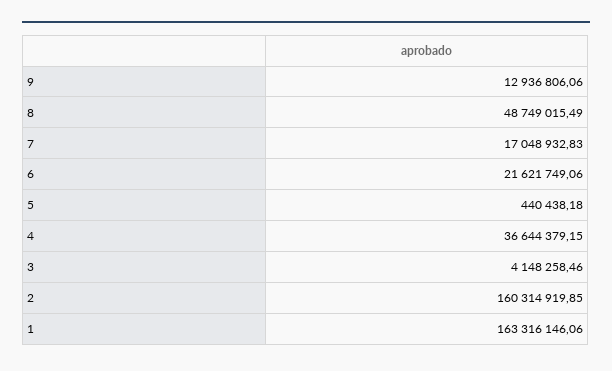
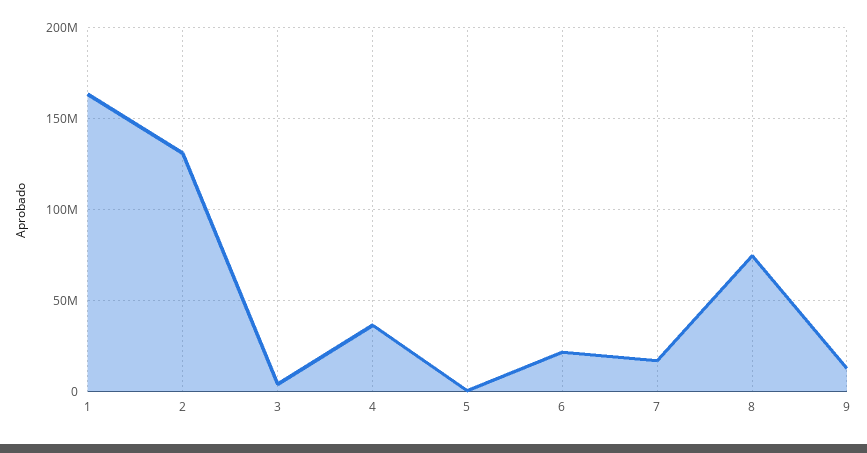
8: 48749015.49 -> 75000000
2: 160314919.85 -> 130000000

